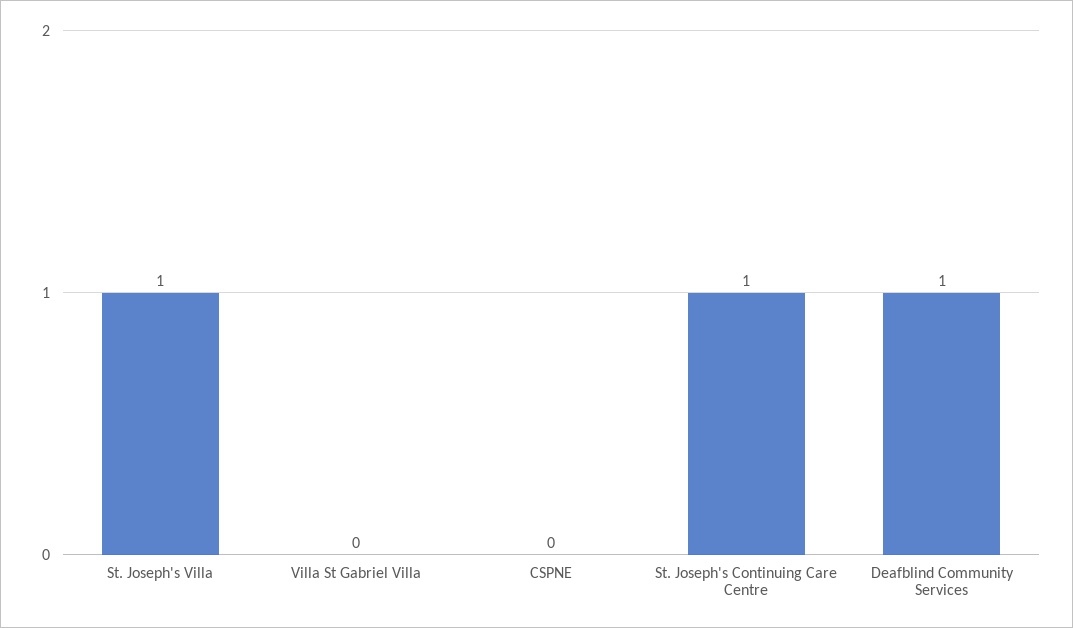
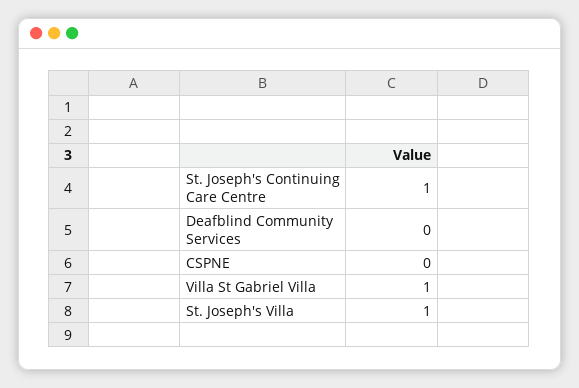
Villa St Gabriel Villa: 0 -> 1
Deafblind Community Services: 1 -> 0

